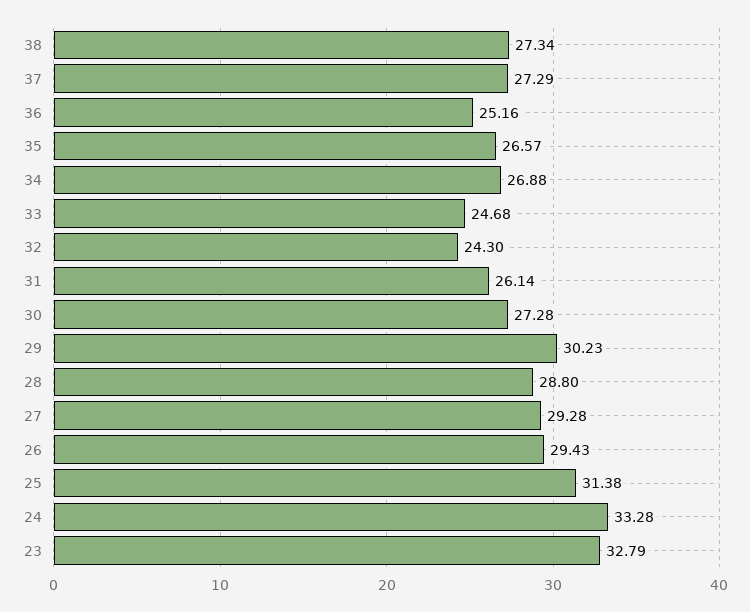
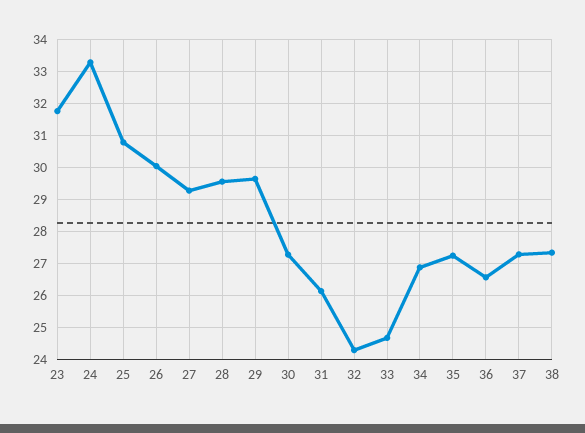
36: 25.16 -> 26.6
35: 26.57 -> 27.2
29: 30.23 -> 29.6
28: 28.8 -> 29.6
26: 29.43 -> 30
25: 31.38 -> 30.8
23: 32.79 -> 31.8

